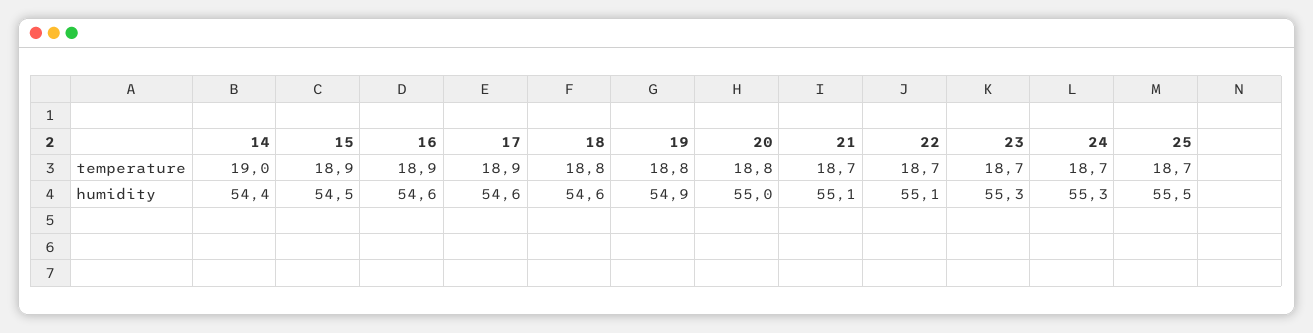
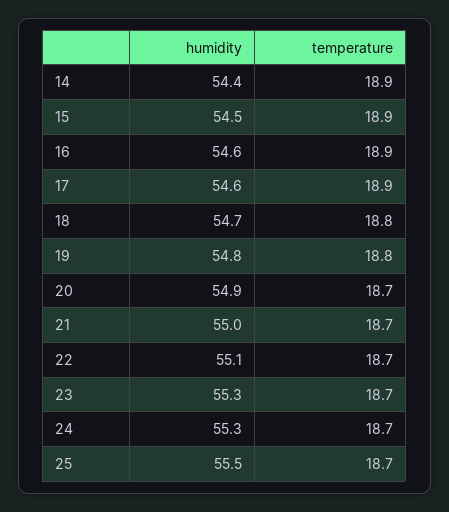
14, temperature: 19 -> 18.9
20, temperature: 18.8 -> 18.7
18, humidity: 54.6 -> 54.7
19, humidity: 54.9 -> 54.8
20, humidity: 55 -> 54.9
21, humidity: 55.1 -> 55

